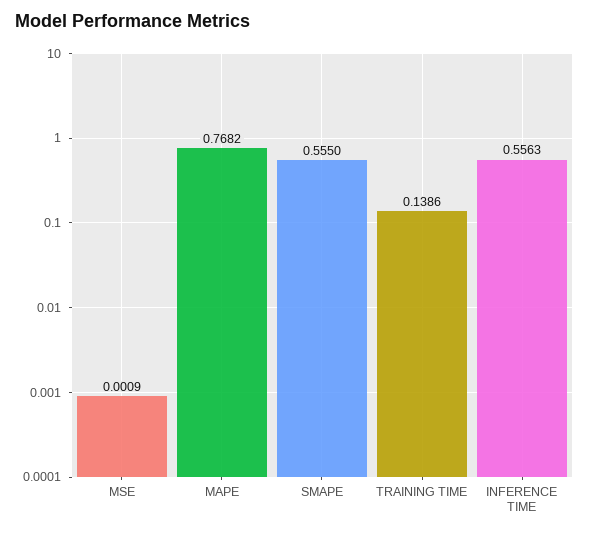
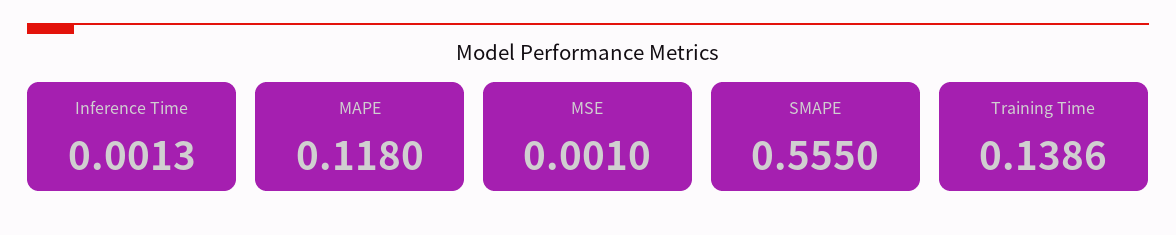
MSE: 0.0009 -> 0.001
MAPE: 0.7682 -> 0.118
INFERENCE TIME: 0.5563 -> 0.0013

